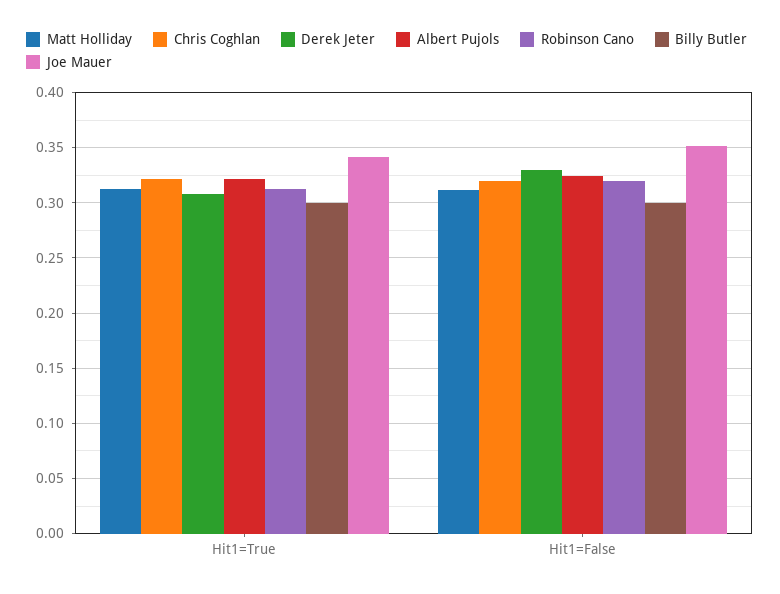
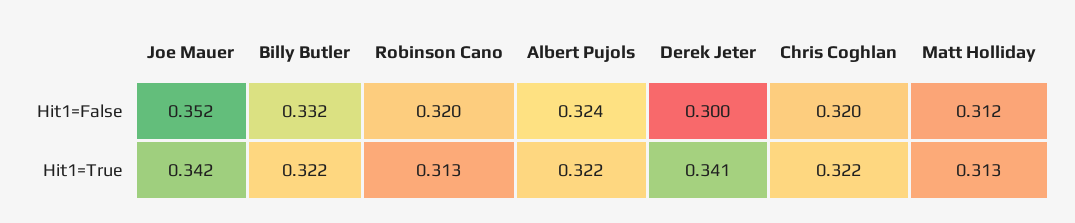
Derek Jeter, Hit1=True: 0.31 -> 0.341
Billy Butler, Hit1=True: 0.3 -> 0.322
Derek Jeter, Hit1=False: 0.33 -> 0.3
Billy Butler, Hit1=False: 0.3 -> 0.332

